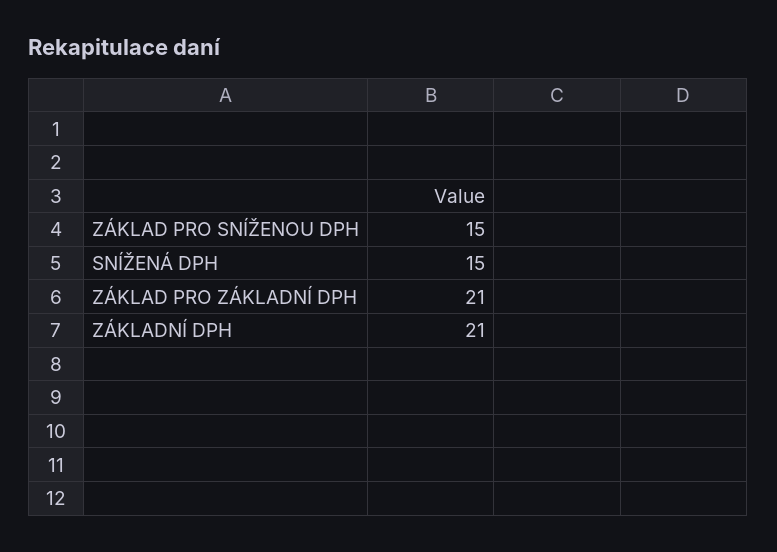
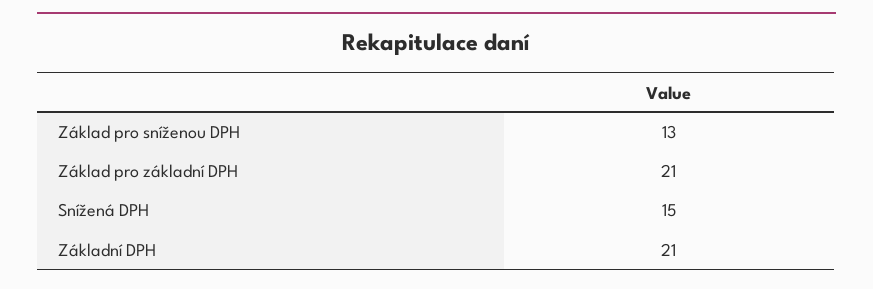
ZÁKLAD PRO SNÍŽENOU DPH: 15 -> 13

